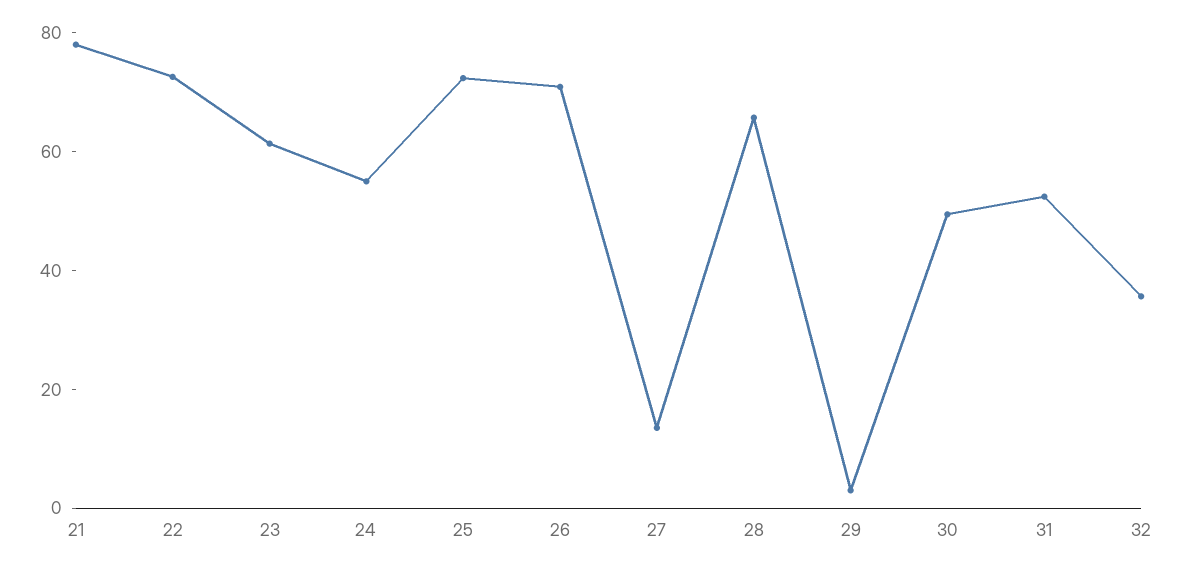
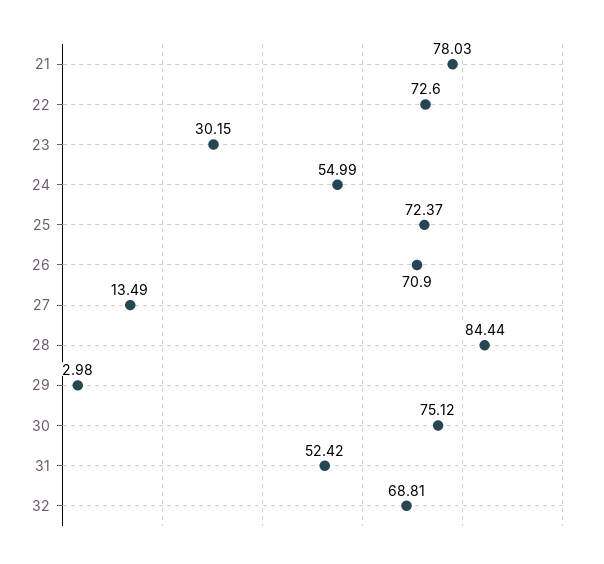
23: 60 -> 30.15
28: 65 -> 84.44
30: 50 -> 75.12
32: 35 -> 68.81

